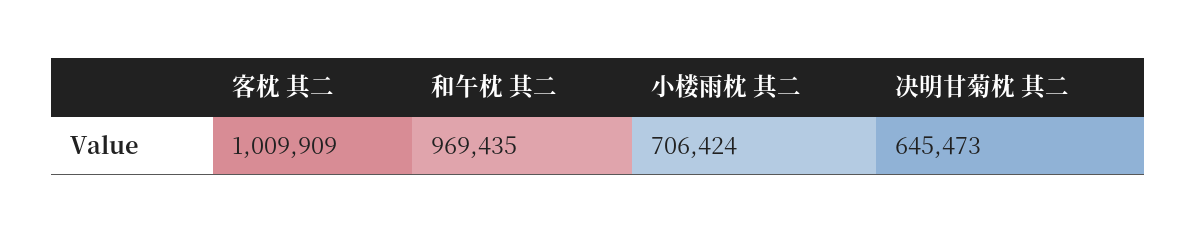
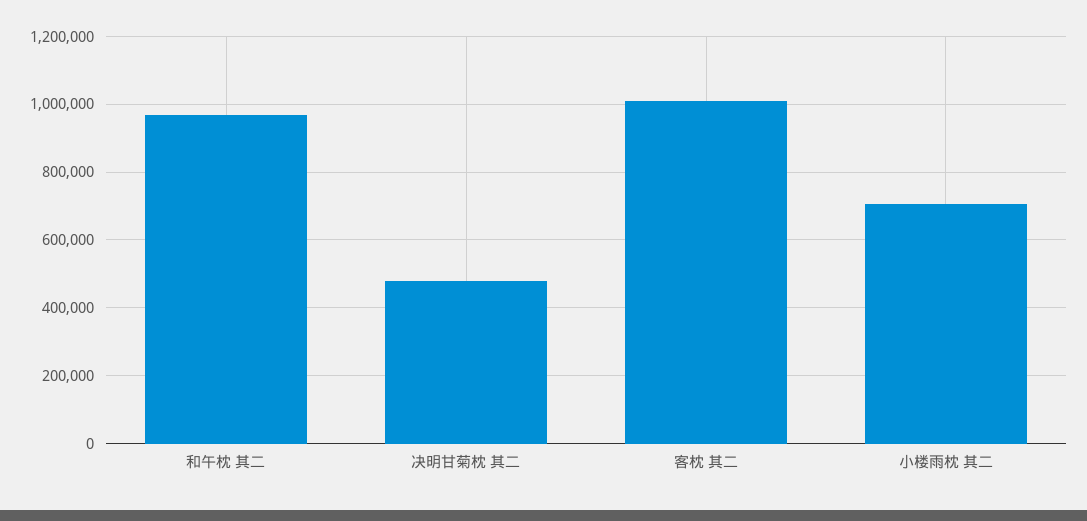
决明甘菊枕 其二: 645473 -> 480000

